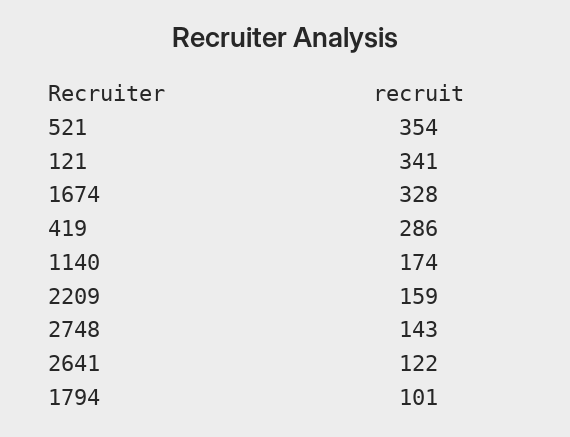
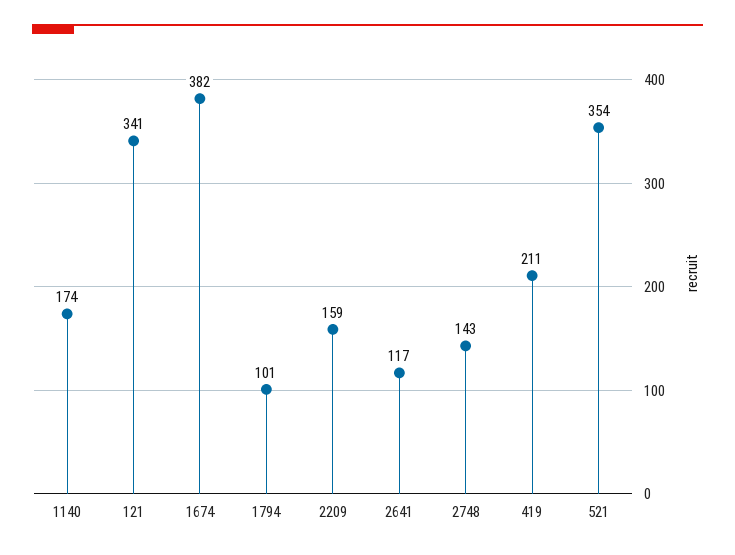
1674: 328 -> 382
419: 286 -> 211
2641: 122 -> 117

